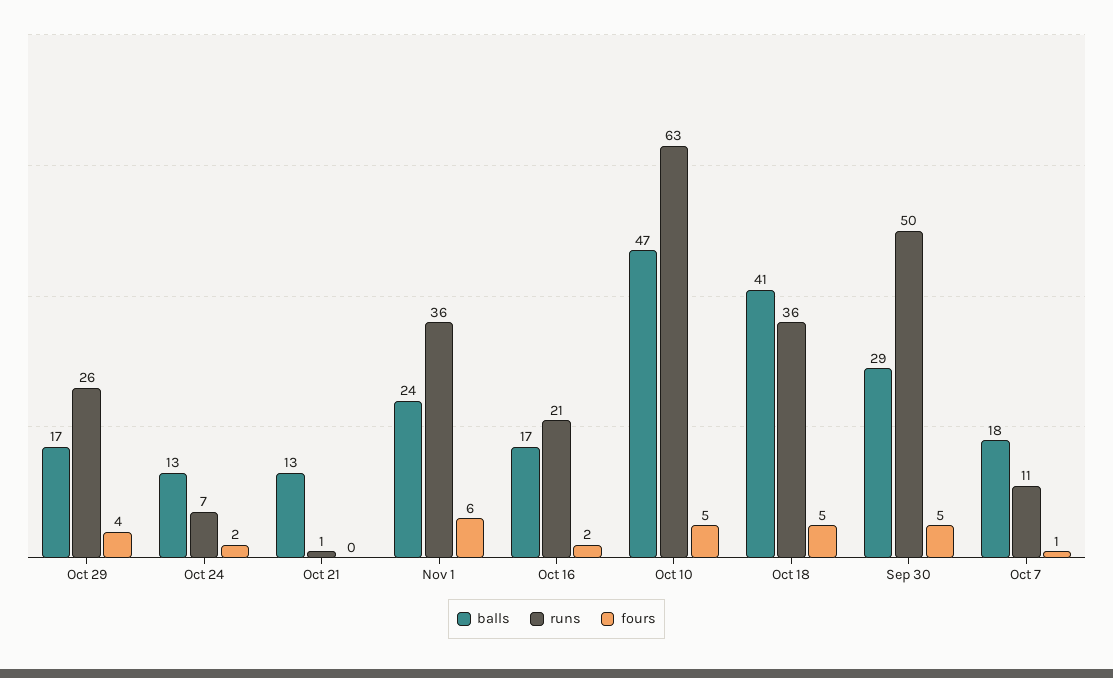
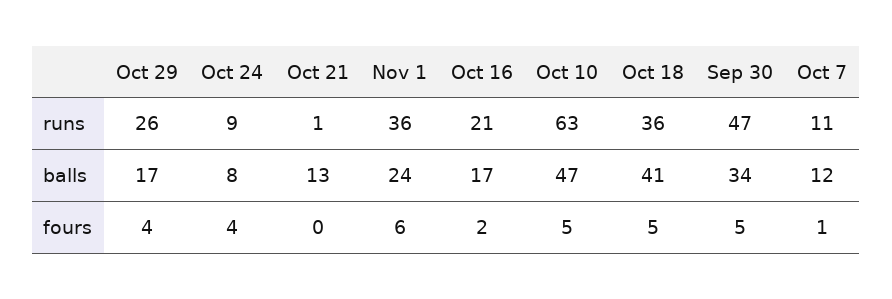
balls, Oct 24: 13 -> 8
runs, Oct 24: 7 -> 9
fours, Oct 24: 2 -> 4
balls, Sep 30: 29 -> 34
runs, Sep 30: 50 -> 47
balls, Oct 7: 18 -> 12

